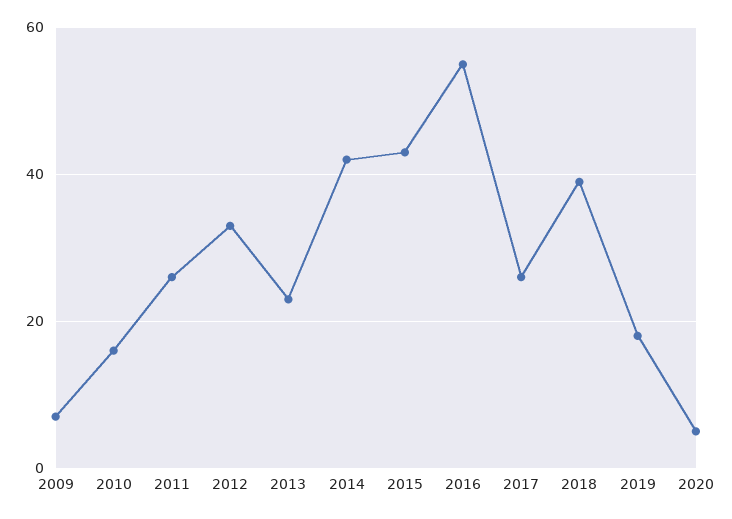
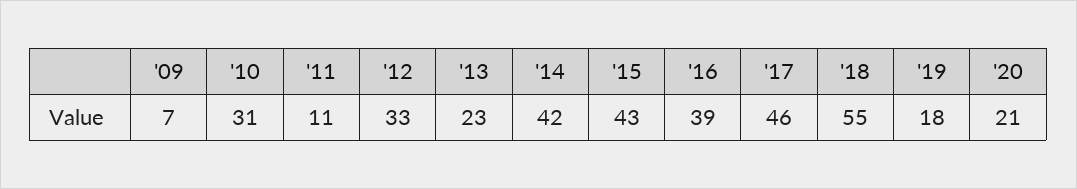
2010: 15 -> 31
2011: 25 -> 11
2016: 55 -> 39
2017: 25 -> 46
2018: 40 -> 55
2020: 5 -> 21

